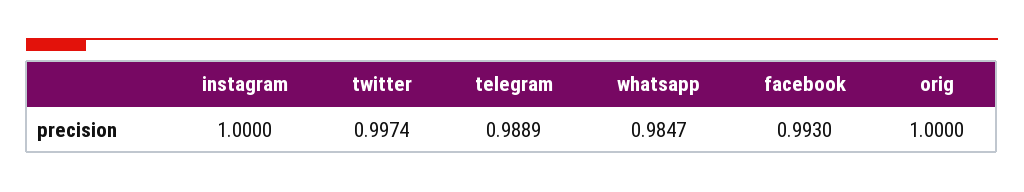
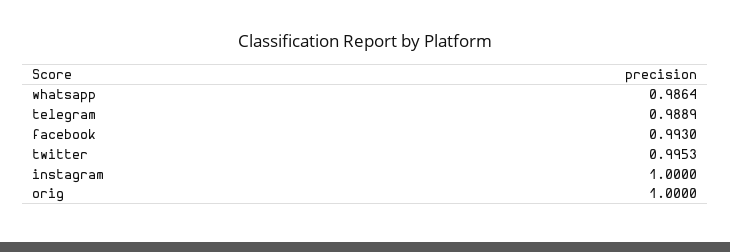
twitter: 0.9974 -> 0.9953
whatsapp: 0.9847 -> 0.9864

